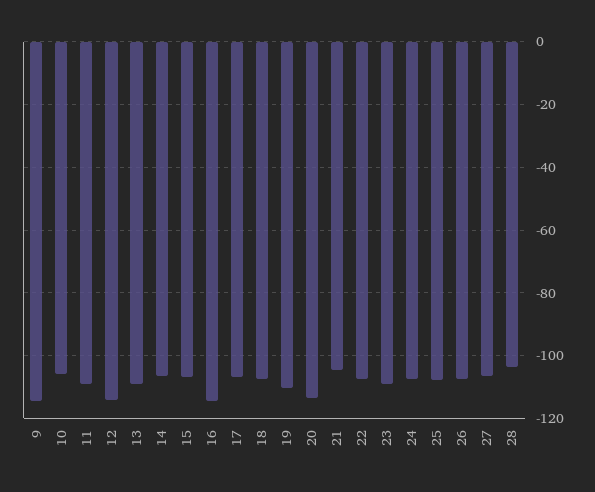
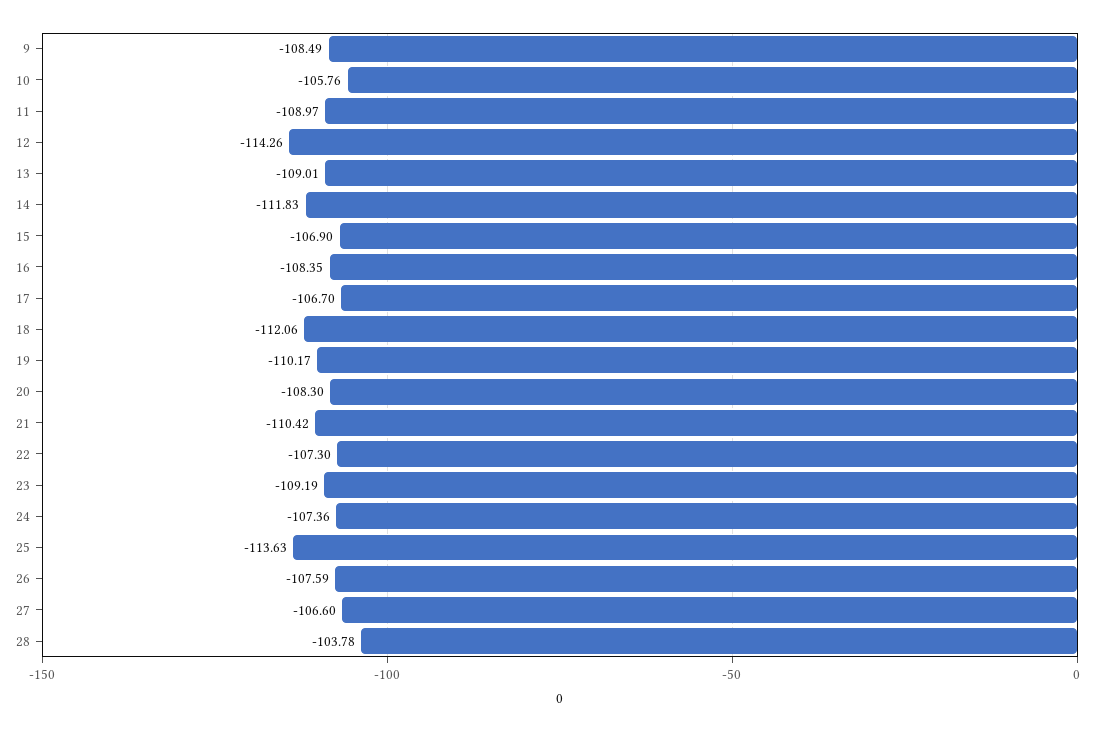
9: -114 -> -108.49
14: -106 -> -111.83
16: -114 -> -108.35
18: -108 -> -112.06
20: -114 -> -108.3
21: -104 -> -110.42
25: -108 -> -113.63

